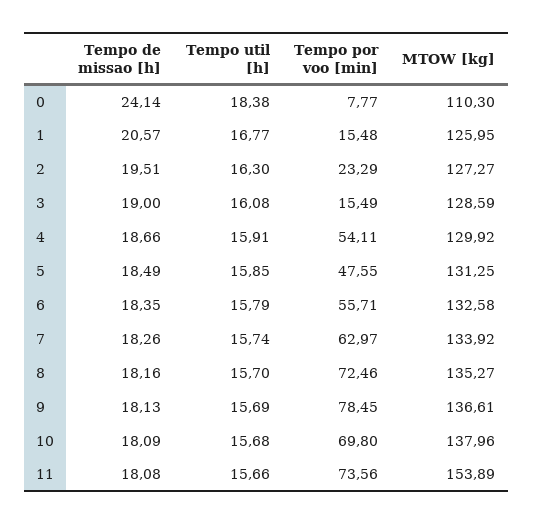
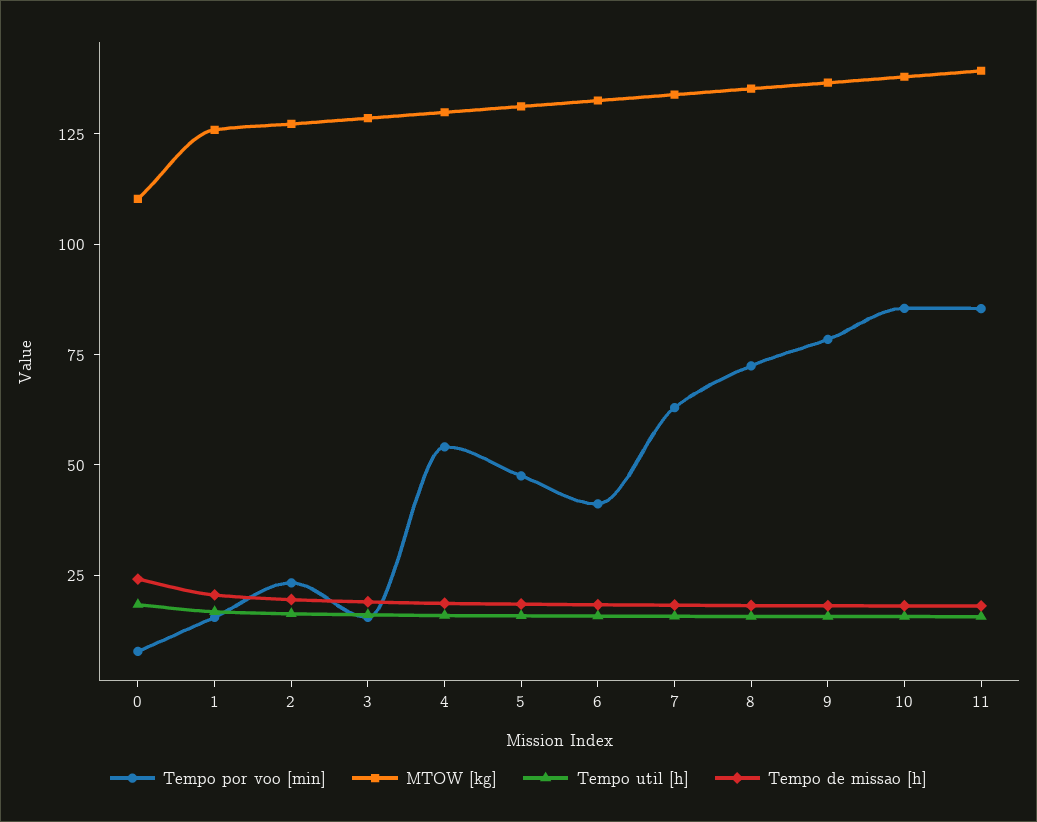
Tempo por voo [min], 6: 55.71 -> 40
Tempo por voo [min], 10: 69.8 -> 85
Tempo por voo [min], 11: 73.56 -> 85
MTOW [kg], 11: 153.89 -> 140

